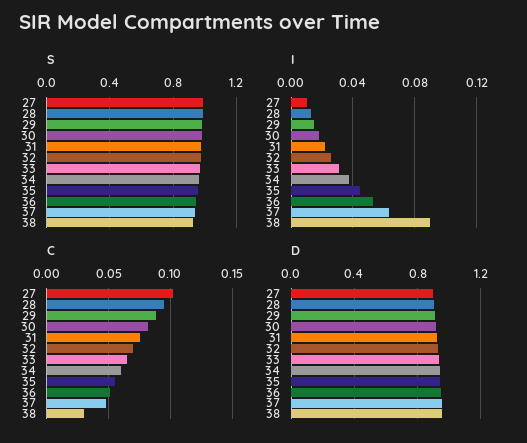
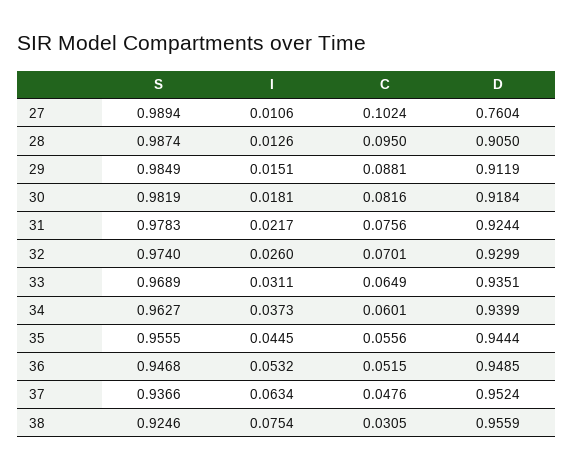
I, 38: 0.09 -> 0.0754
D, 27: 0.9 -> 0.7604

